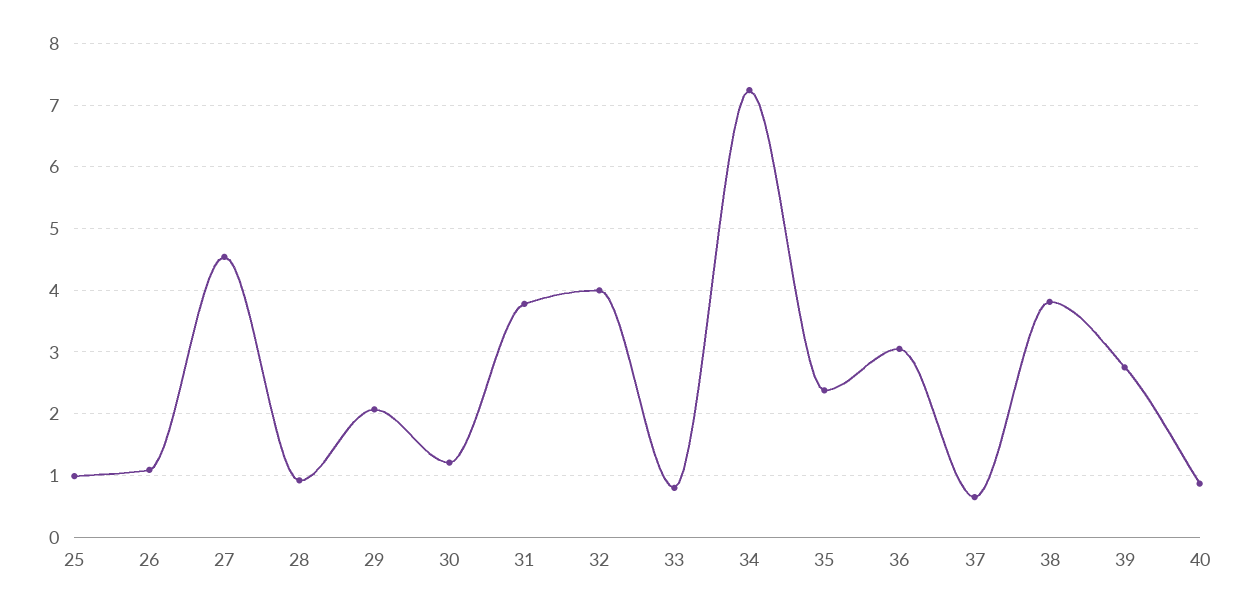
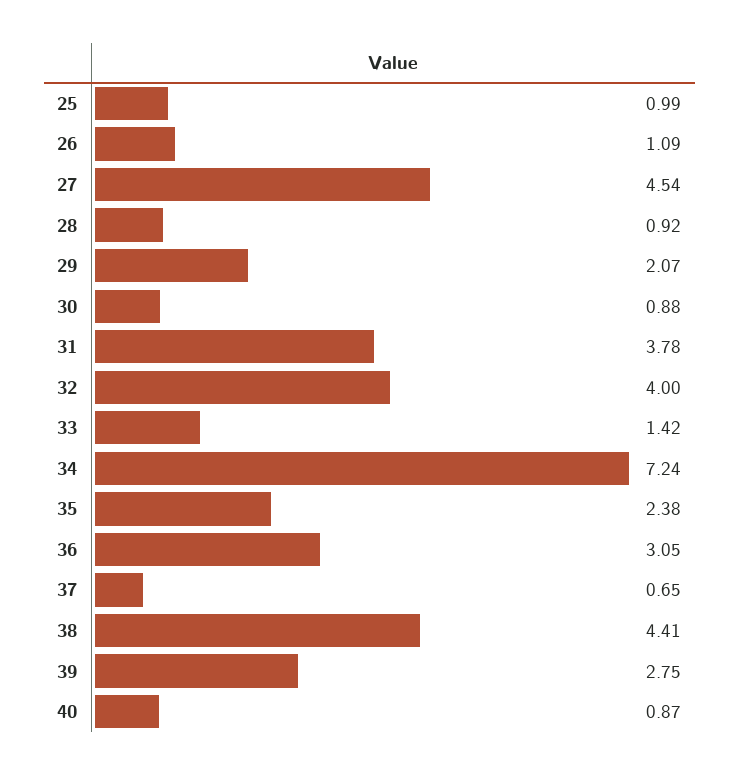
30: 1.2 -> 0.88
33: 0.8 -> 1.42
38: 3.8 -> 4.41

